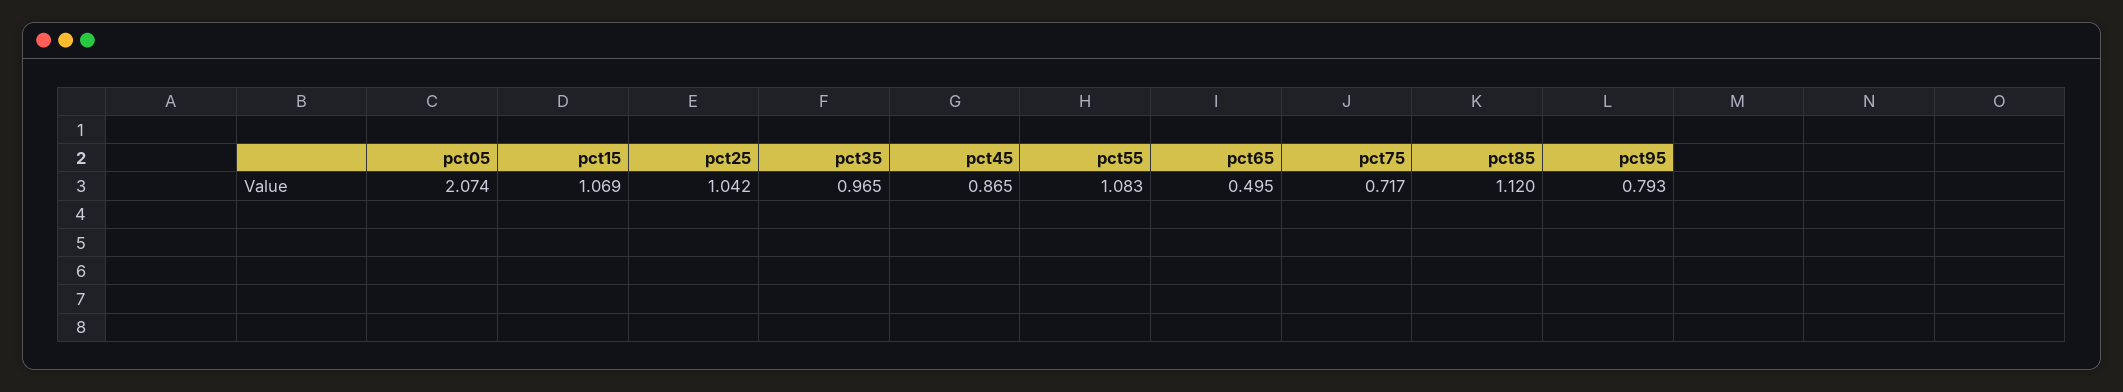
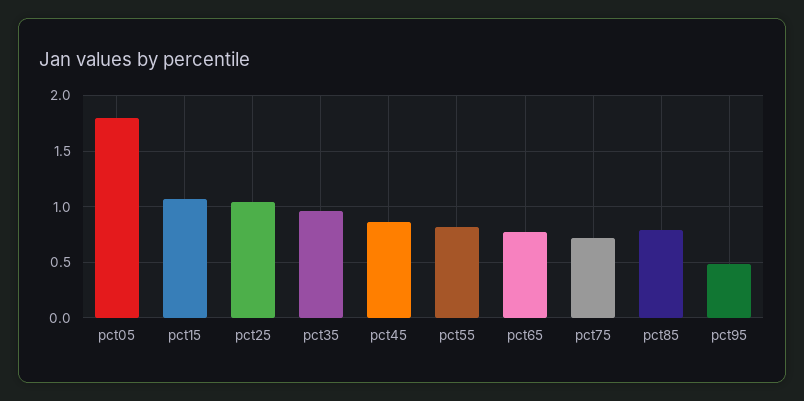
pct05: 2.074 -> 1.8
pct55: 1.083 -> 0.8
pct65: 0.495 -> 0.8
pct85: 1.12 -> 0.8
pct95: 0.793 -> 0.5

